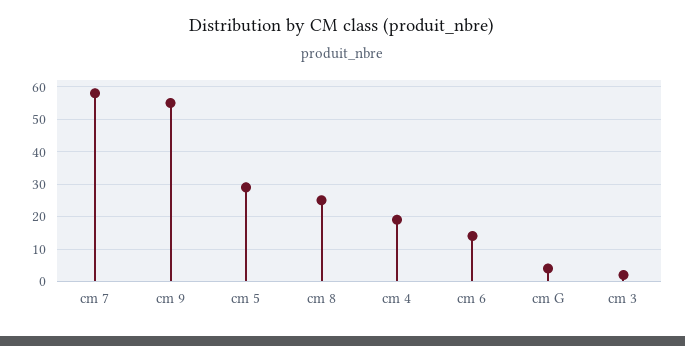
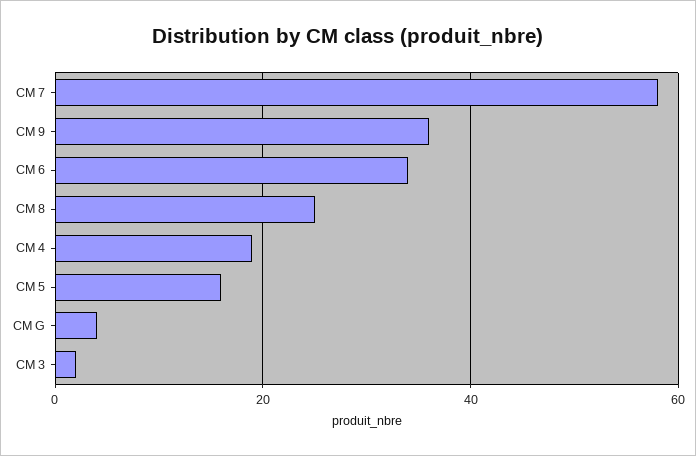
cm 9: 55 -> 35
cm 5: 30 -> 15
cm 6: 15 -> 35

